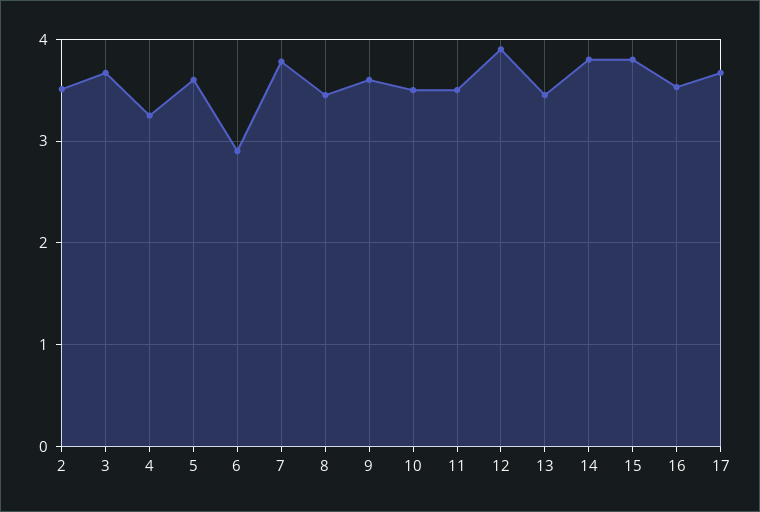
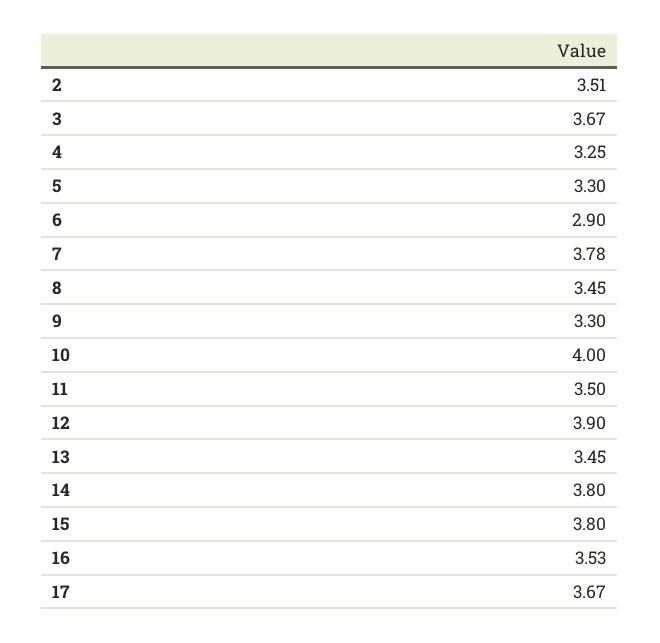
5: 3.6 -> 3.3
9: 3.6 -> 3.3
10: 3.5 -> 4

